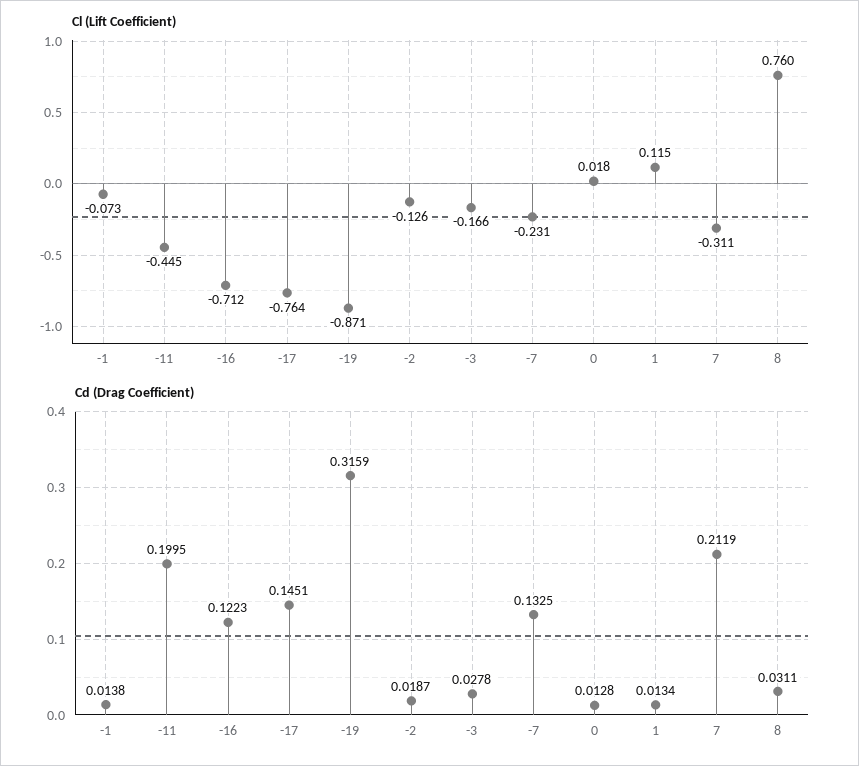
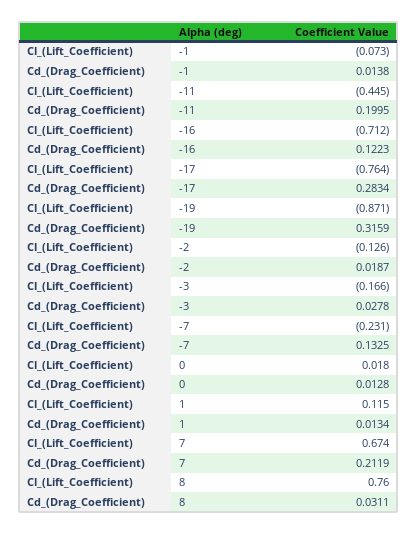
Cl (Lift Coefficient), 7: -0.311 -> 0.674
Cd (Drag Coefficient), -17: 0.1451 -> 0.2834

